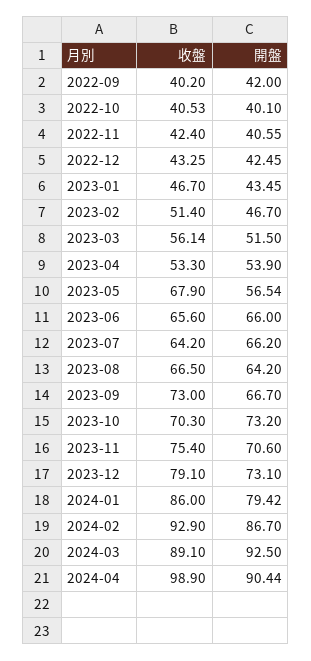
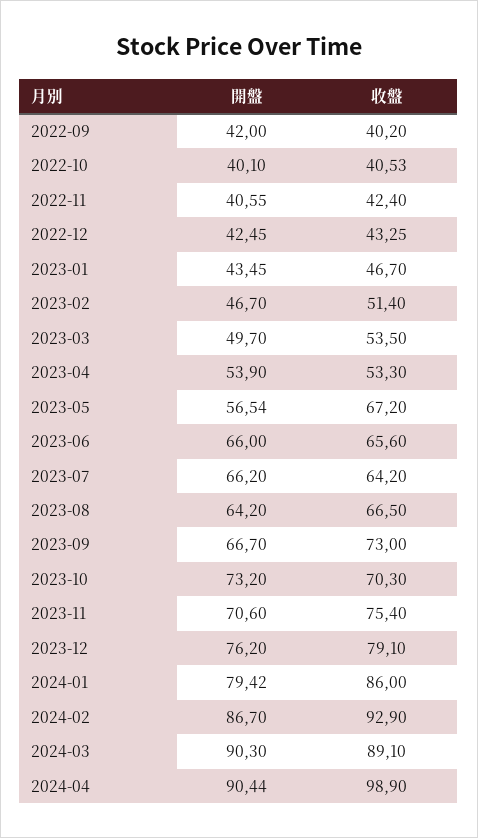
收盤, 2023-03: 56.14 -> 53.5
開盤, 2023-03: 51.5 -> 49.7
收盤, 2023-05: 67.9 -> 67.2
開盤, 2023-12: 73.1 -> 76.2
開盤, 2024-03: 92.5 -> 90.3

